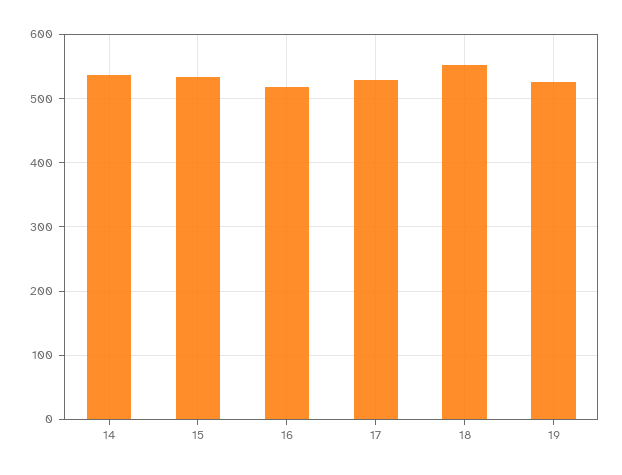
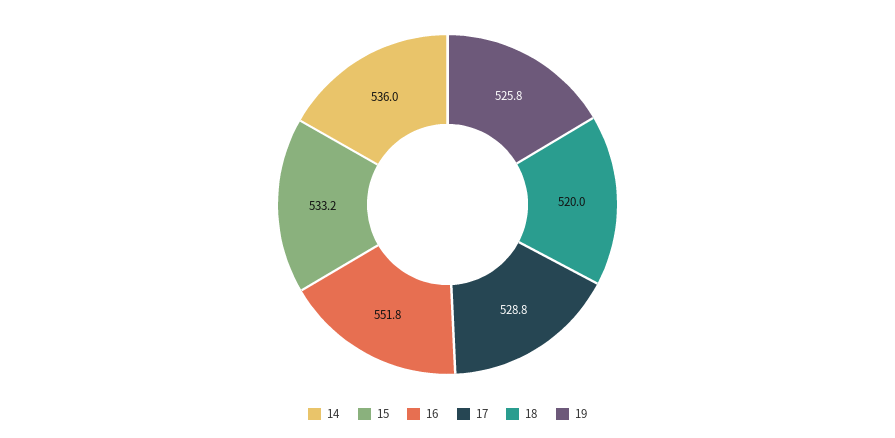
16: 520 -> 551.8
18: 550 -> 520

